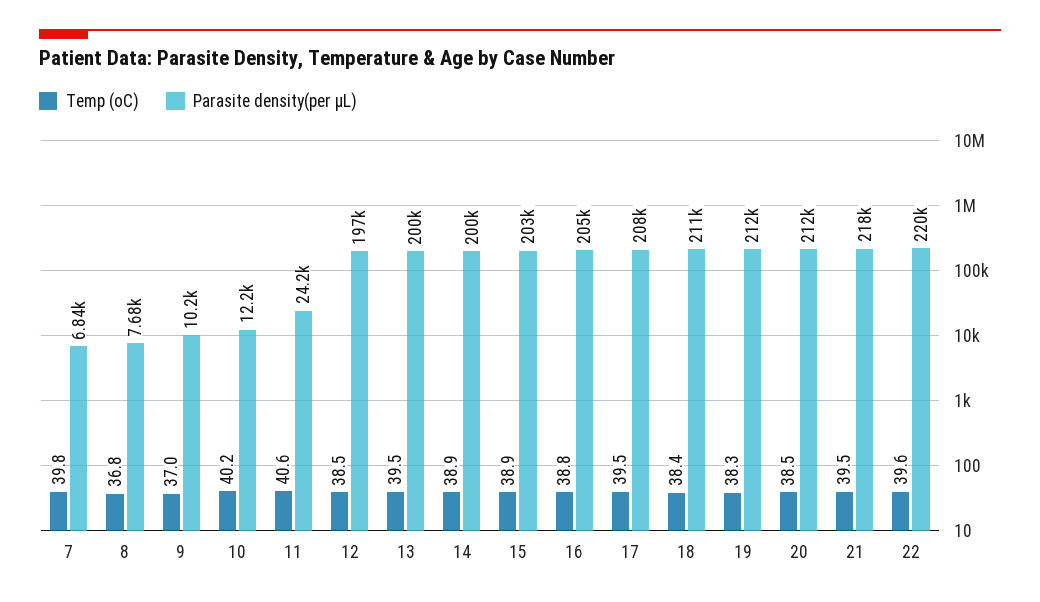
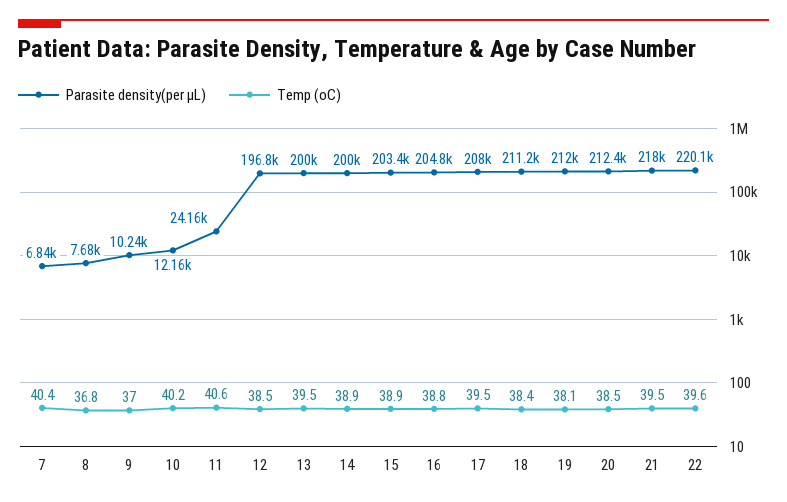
Temp (oC), 7: 39.8 -> 40.4
Temp (oC), 19: 38.3 -> 38.1

